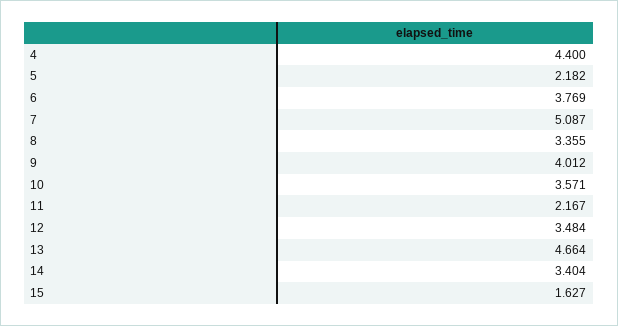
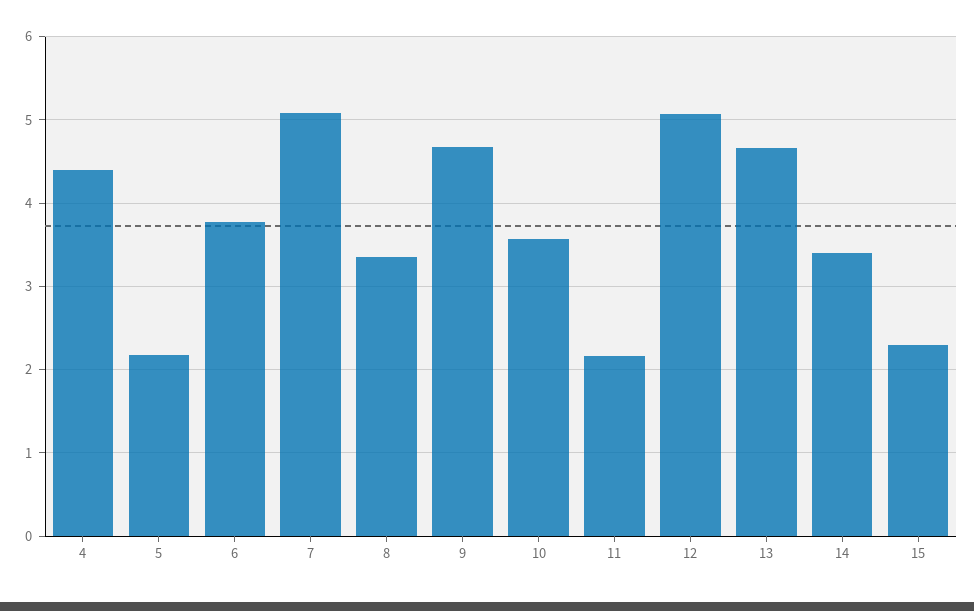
9: 4.012 -> 4.7
12: 3.484 -> 5.1
15: 1.627 -> 2.3

